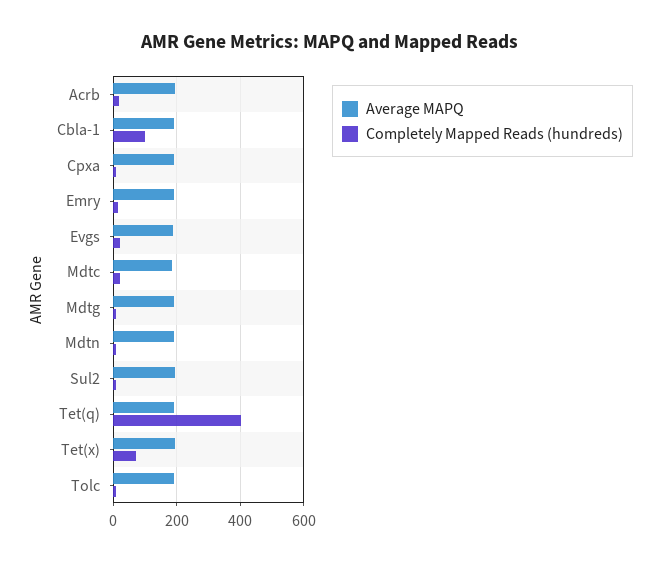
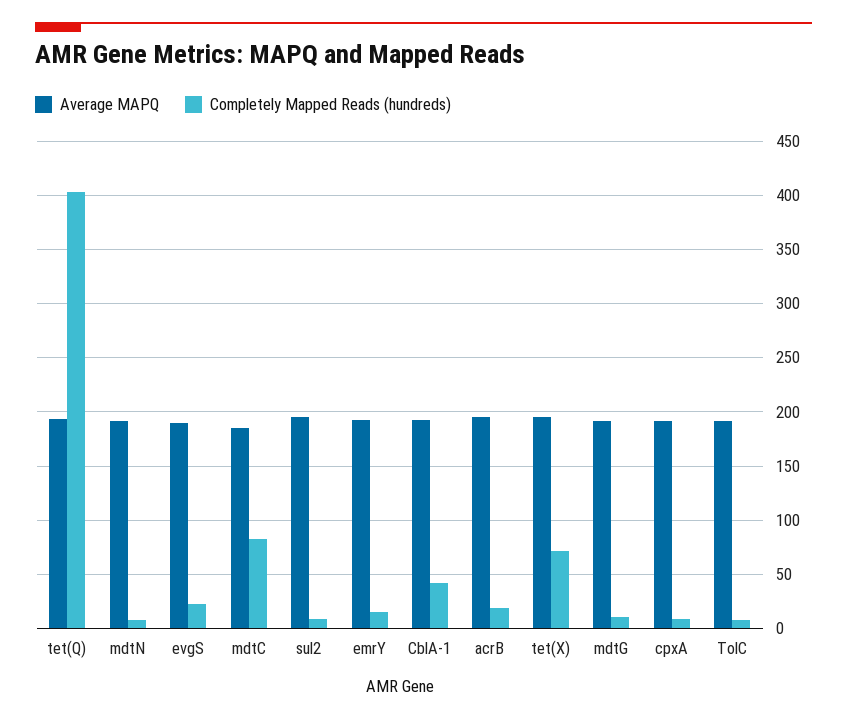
Completely Mapped Reads (hundreds), Cbla-1: 100 -> 40
Completely Mapped Reads (hundreds), Mdtc: 20 -> 80

